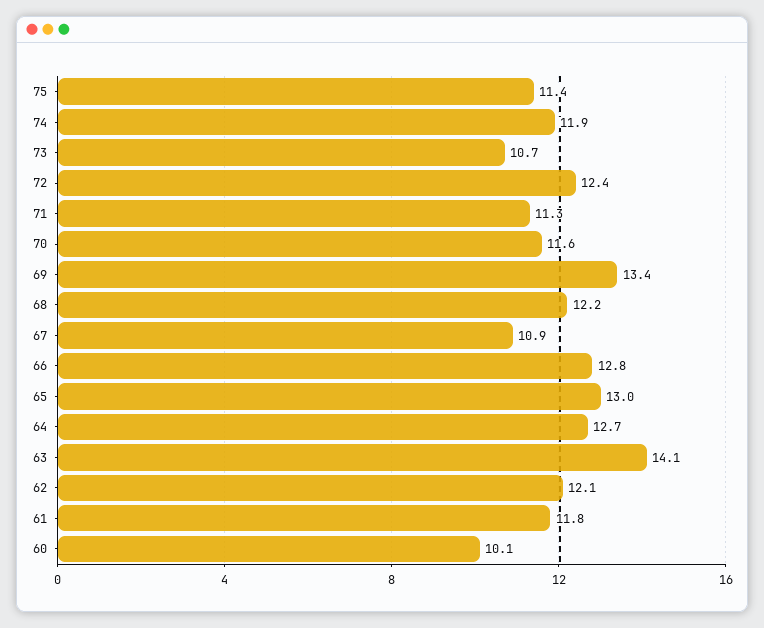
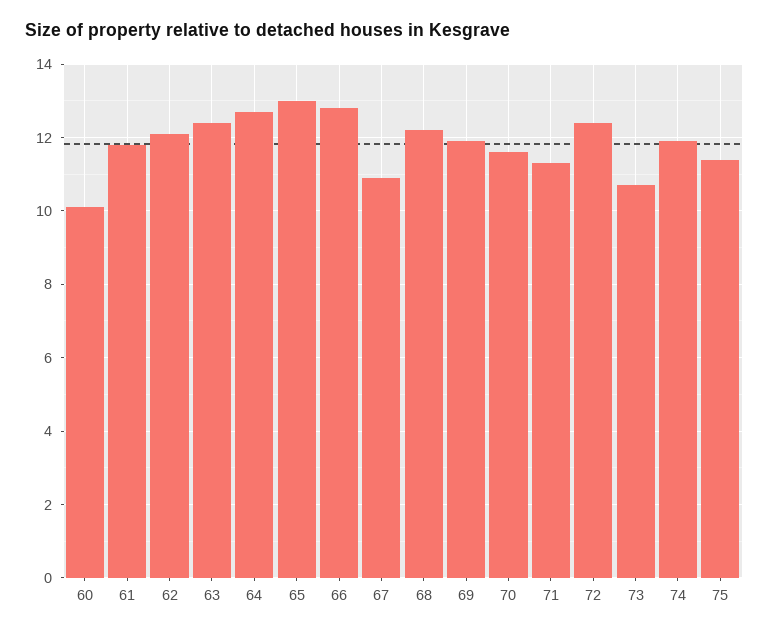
69: 13.4 -> 12
63: 14.1 -> 12.5

